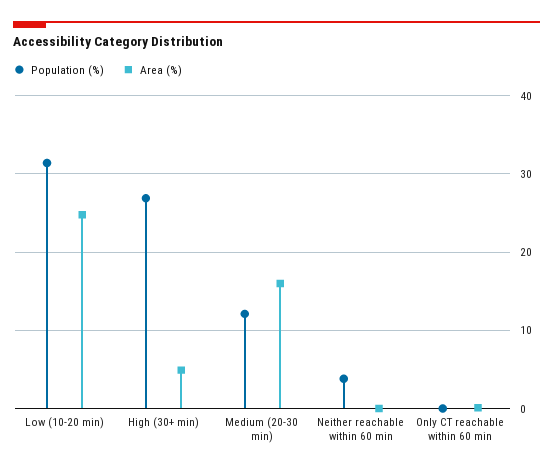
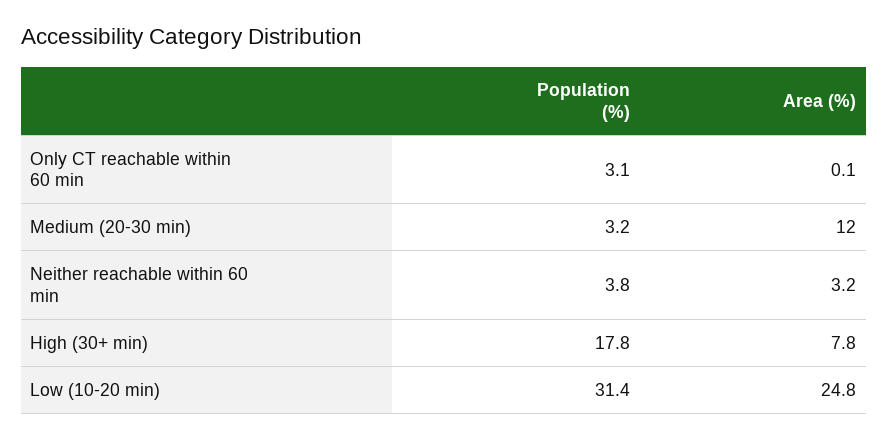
Population (%), High (30+ min): 27 -> 17.8
Area (%), High (30+ min): 5 -> 7.8
Population (%), Medium (20-30 min): 12 -> 3.2
Area (%), Medium (20-30 min): 16 -> 12
Area (%), Neither reachable within 60 min: 0 -> 3.2
Population (%), Only CT reachable within 60 min: 0 -> 3.1

